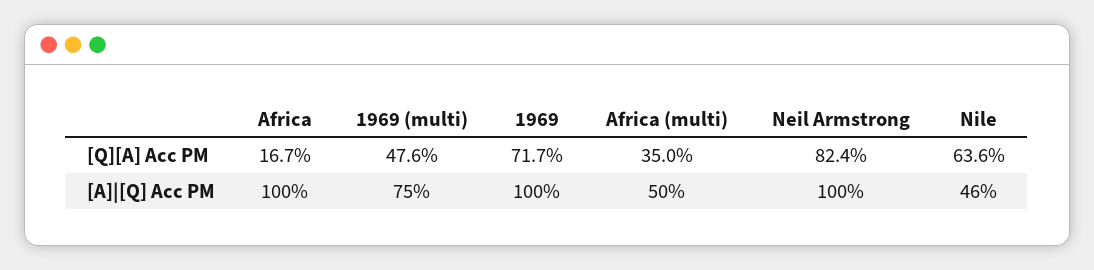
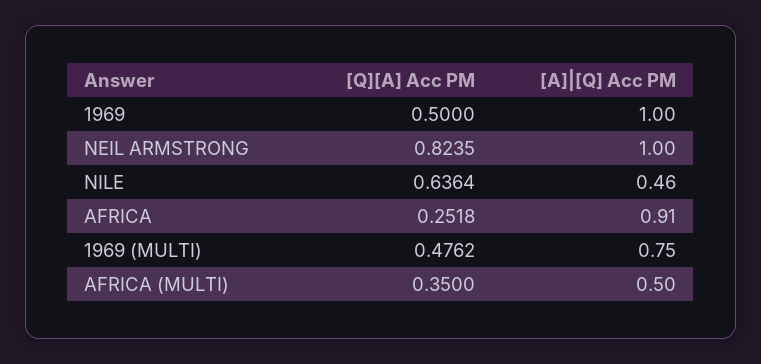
Africa, [Q][A] Acc PM: 0.167 -> 0.2518
1969, [Q][A] Acc PM: 0.717 -> 0.5
Africa, [A]|[Q] Acc PM: 1 -> 0.91

